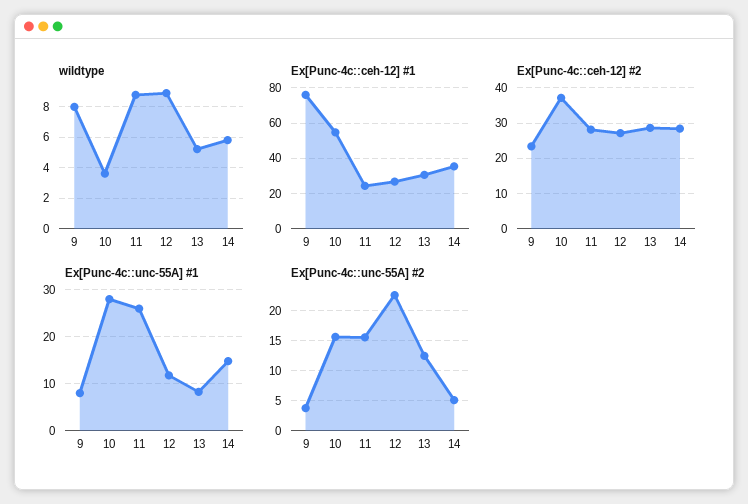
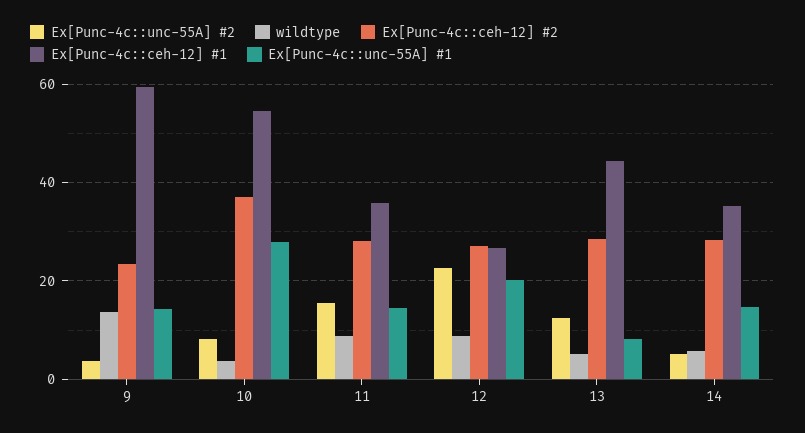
wildtype, 9: 8 -> 14
Ex[Punc-4c::ceh-12] #1, 9: 75 -> 60
Ex[Punc-4c::ceh-12] #1, 11: 25 -> 36
Ex[Punc-4c::ceh-12] #1, 13: 30 -> 44
Ex[Punc-4c::unc-55A] #1, 9: 8 -> 14
Ex[Punc-4c::unc-55A] #1, 11: 26 -> 14
Ex[Punc-4c::unc-55A] #1, 12: 12 -> 20
Ex[Punc-4c::unc-55A] #2, 10: 15 -> 8

